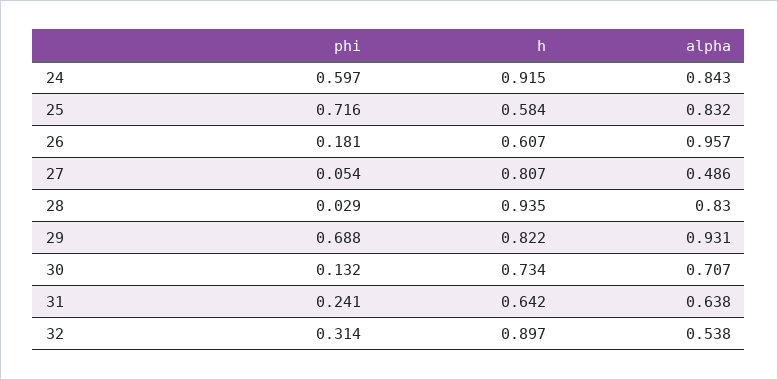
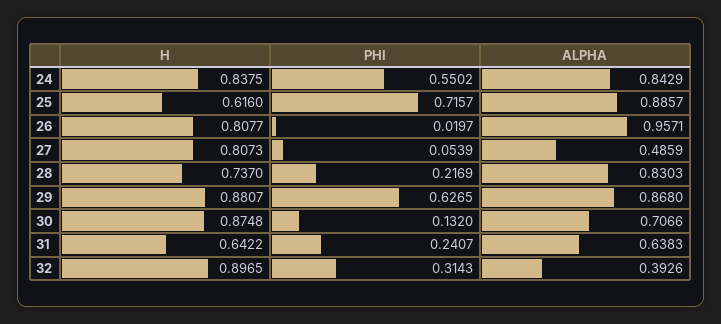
phi, 24: 0.597 -> 0.5502
h, 24: 0.915 -> 0.8375
h, 25: 0.584 -> 0.616
alpha, 25: 0.832 -> 0.8857
phi, 26: 0.181 -> 0.0197
h, 26: 0.607 -> 0.8077
phi, 28: 0.029 -> 0.2169
h, 28: 0.935 -> 0.737
phi, 29: 0.688 -> 0.6265
h, 29: 0.822 -> 0.8807
alpha, 29: 0.931 -> 0.868
h, 30: 0.734 -> 0.8748
alpha, 32: 0.538 -> 0.3926

